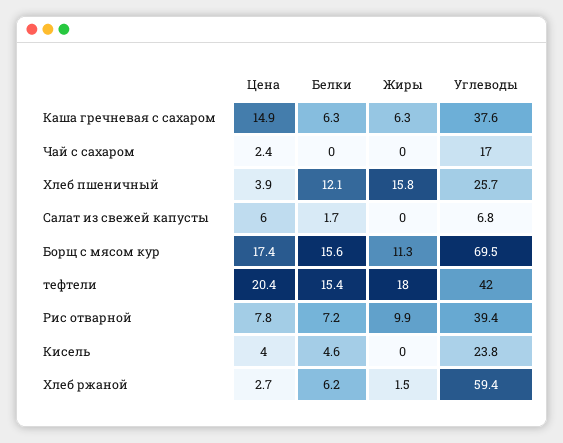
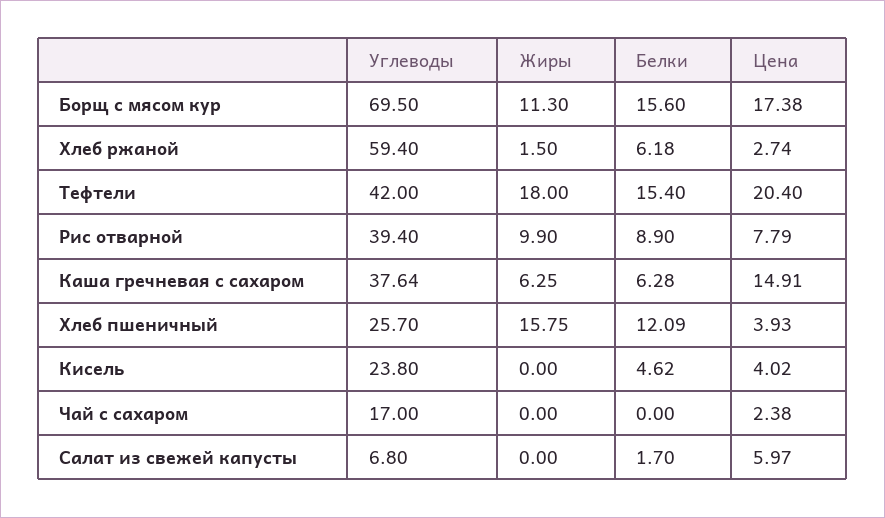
Белки, Рис отварной: 7.2 -> 8.9

